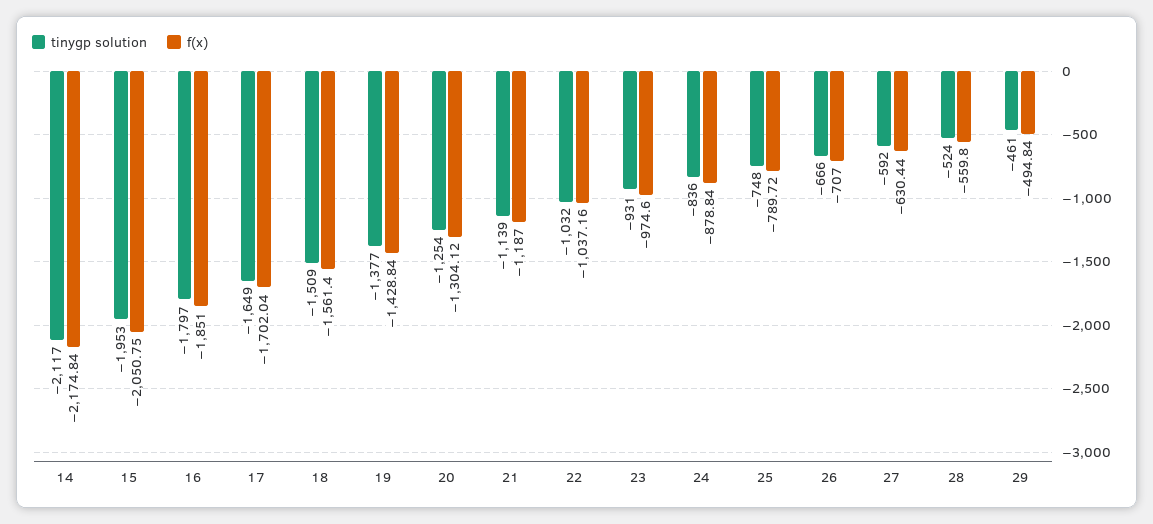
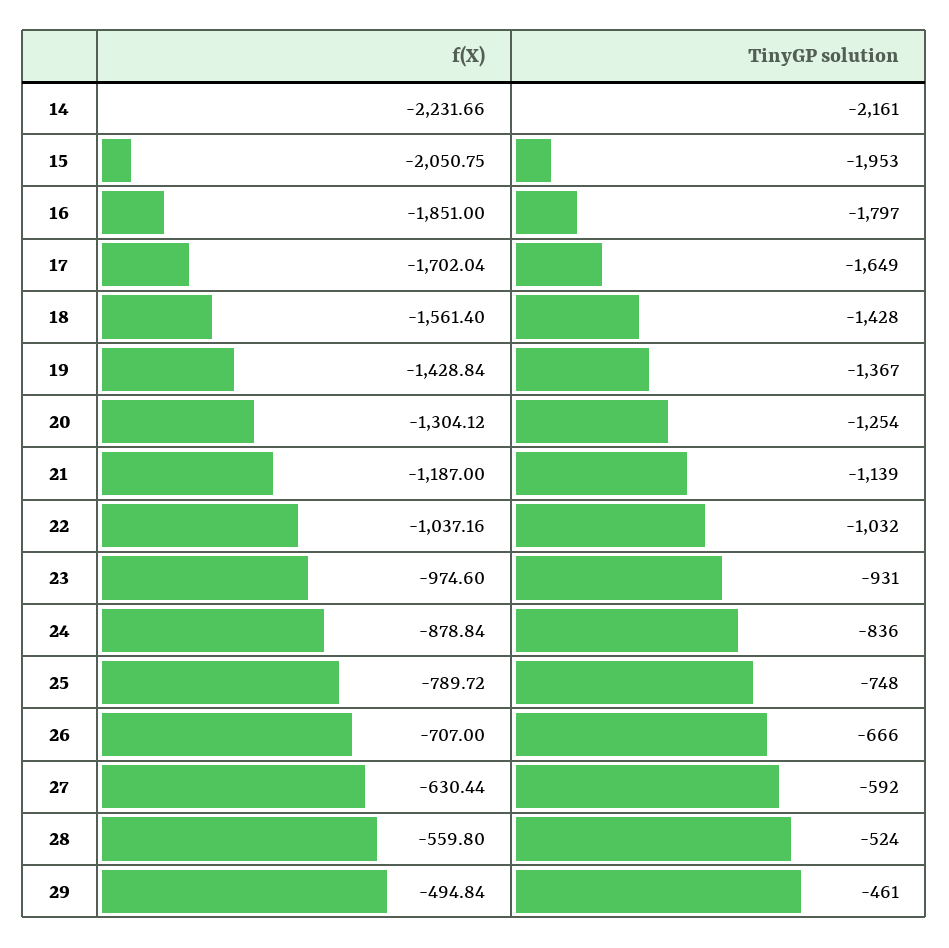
tinygp solution, 14: -2117 -> -2161
f(x), 14: -2174.84 -> -2231.66
tinygp solution, 18: -1509 -> -1428
tinygp solution, 19: -1377 -> -1367

